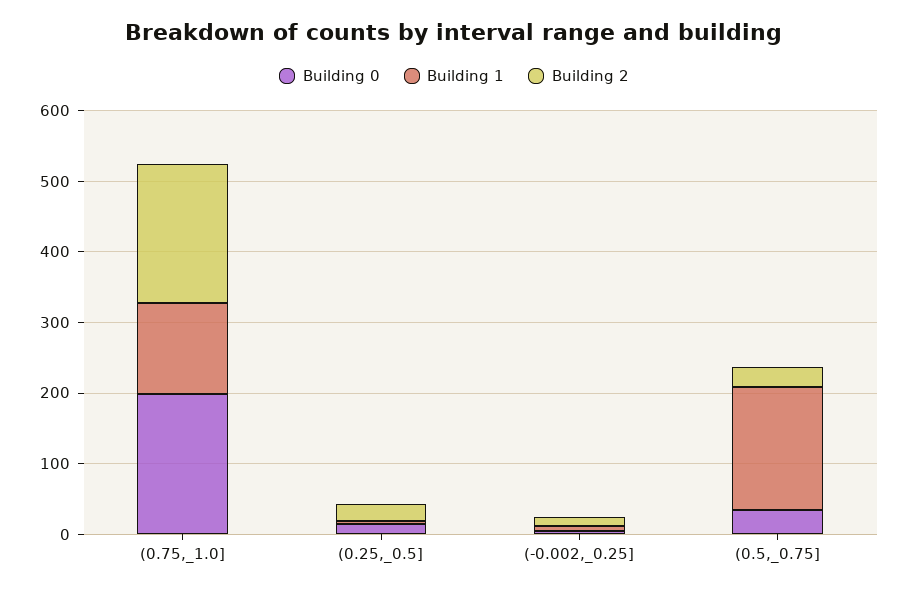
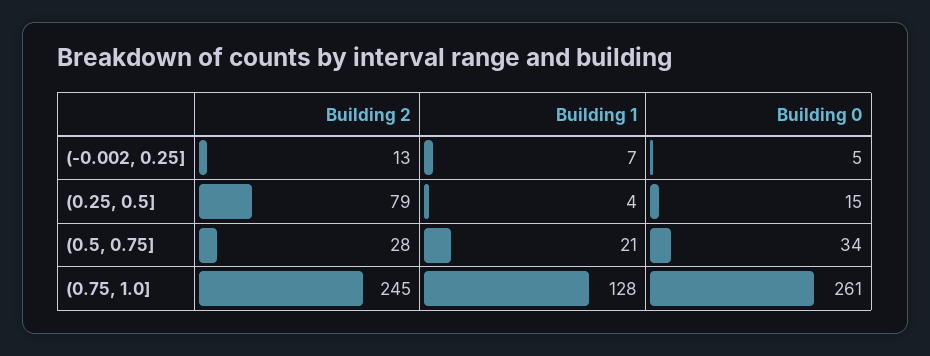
Building 0, (0.75,_1.0]: 200 -> 261
Building 2, (0.75,_1.0]: 200 -> 245
Building 2, (0.25,_0.5]: 20 -> 79
Building 1, (0.5,_0.75]: 180 -> 21

